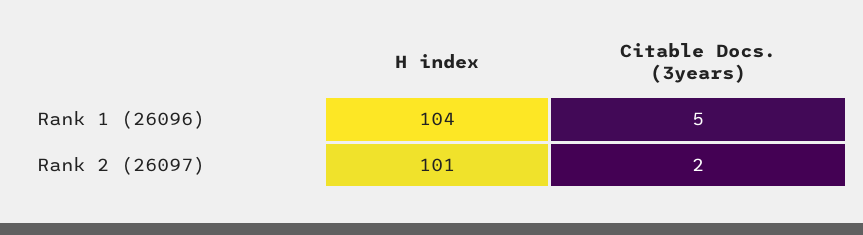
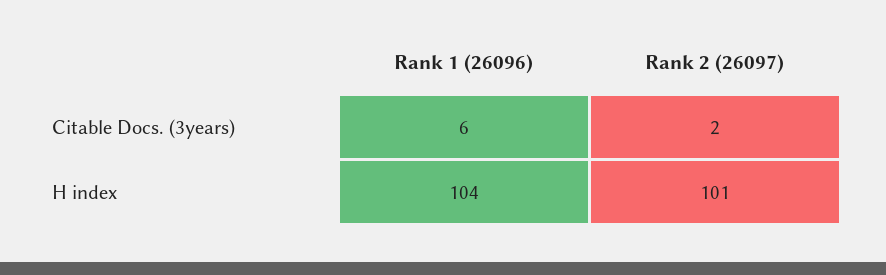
Citable Docs. (3years), Rank 1 (26096): 5 -> 6

